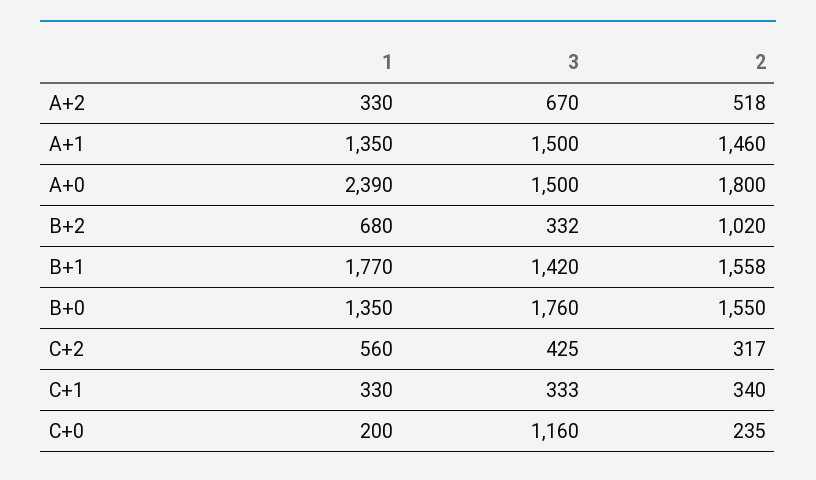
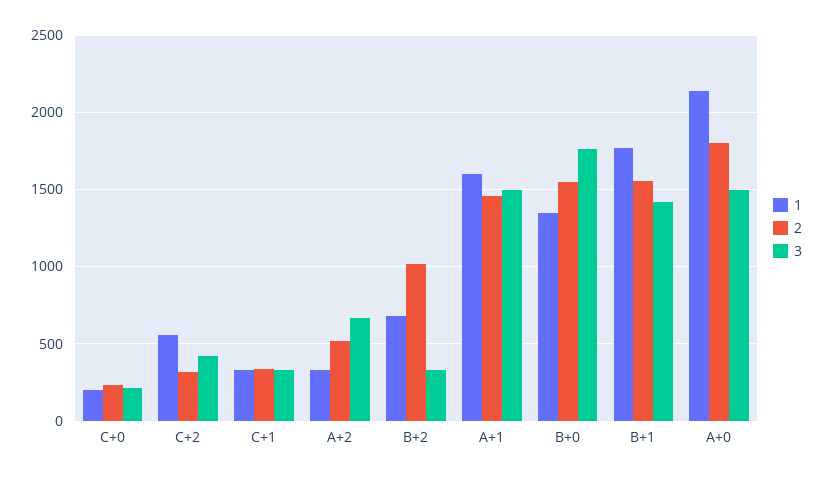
1, A+1: 1350 -> 1600
1, A+0: 2390 -> 2150
3, C+0: 1160 -> 200

